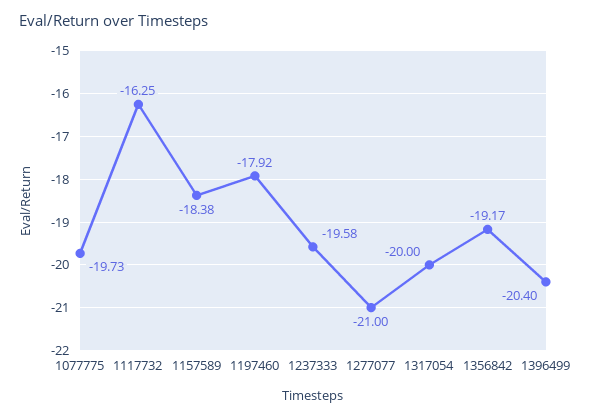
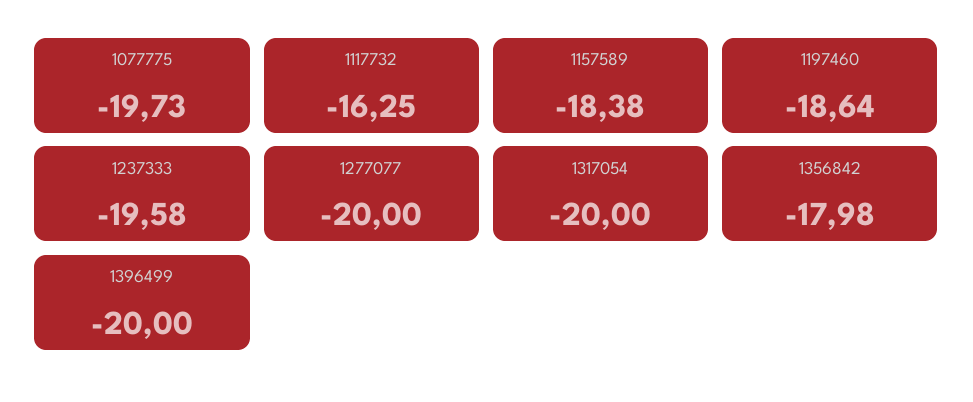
1197460: -17.92 -> -18.64
1277077: -21 -> -20
1356842: -19.17 -> -17.98
1396499: -20.4 -> -20

